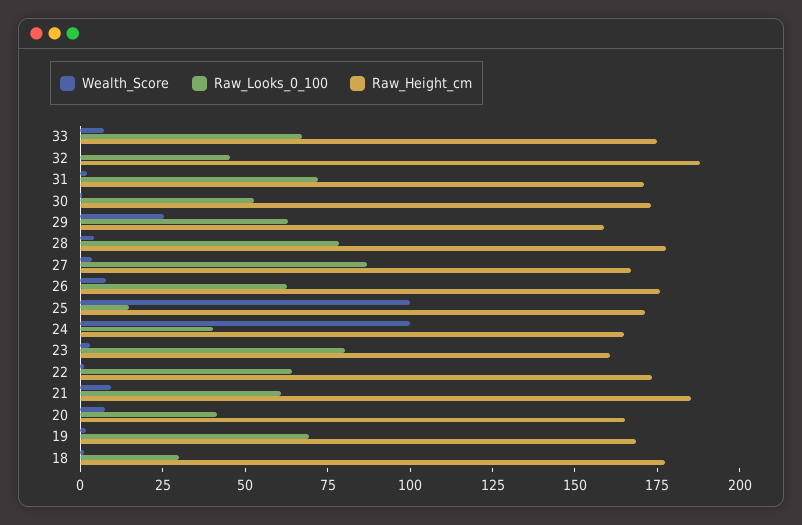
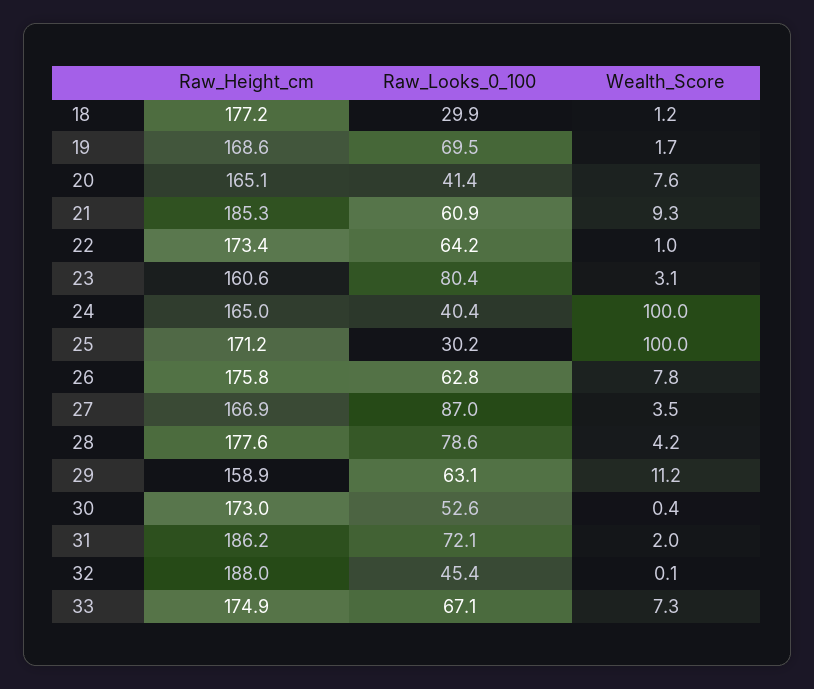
Raw_Height_cm, 31: 170 -> 186.2
Wealth_Score, 29: 25 -> 11.2
Raw_Looks_0_100, 25: 15 -> 30.2

